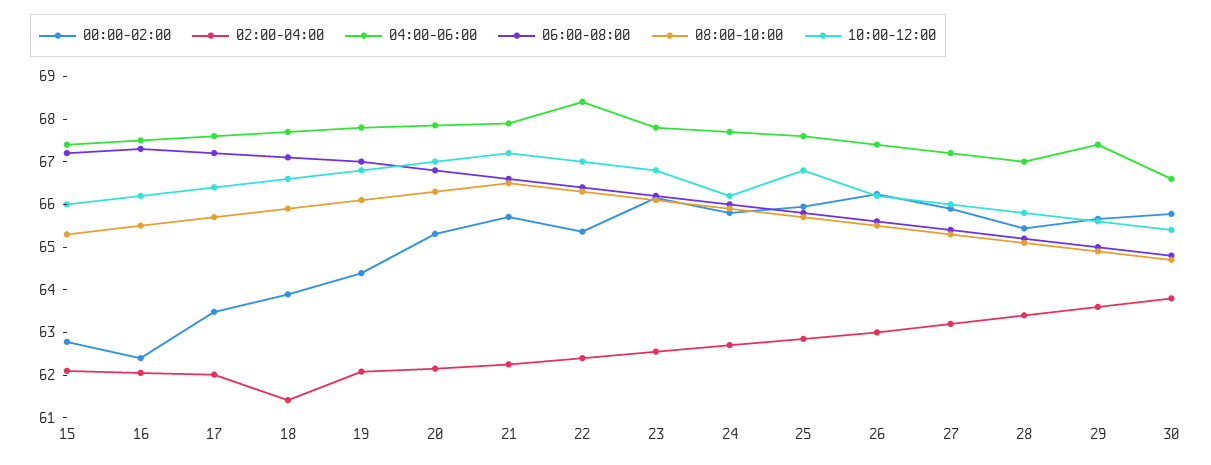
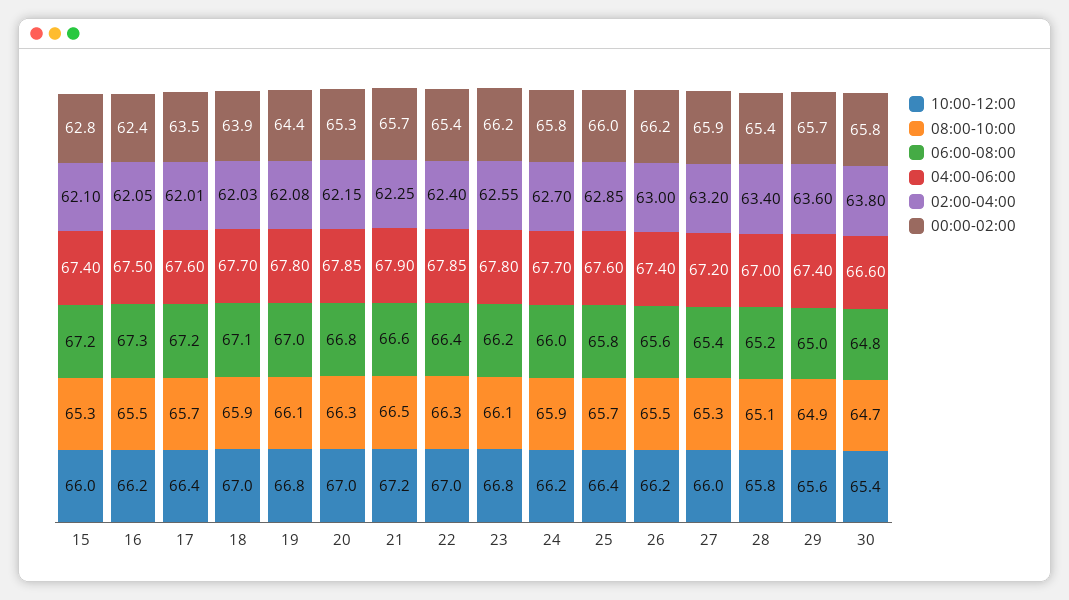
02:00-04:00, 18: 61.4 -> 62.03
10:00-12:00, 18: 66.6 -> 67
04:00-06:00, 22: 68.4 -> 67.85
10:00-12:00, 25: 66.8 -> 66.4

